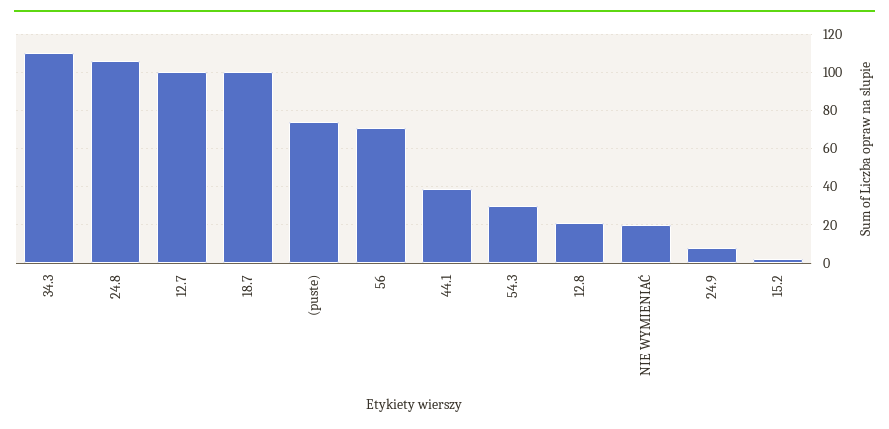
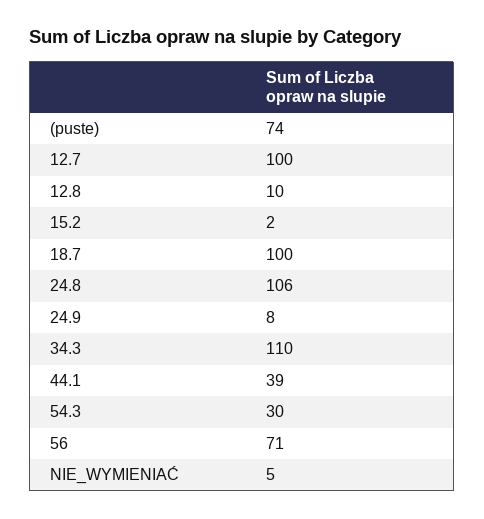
12.8: 20 -> 10
NIE WYMIENIAĆ: 20 -> 5

